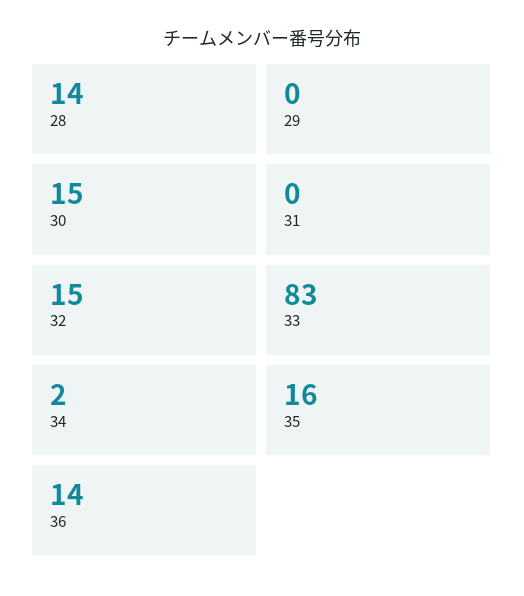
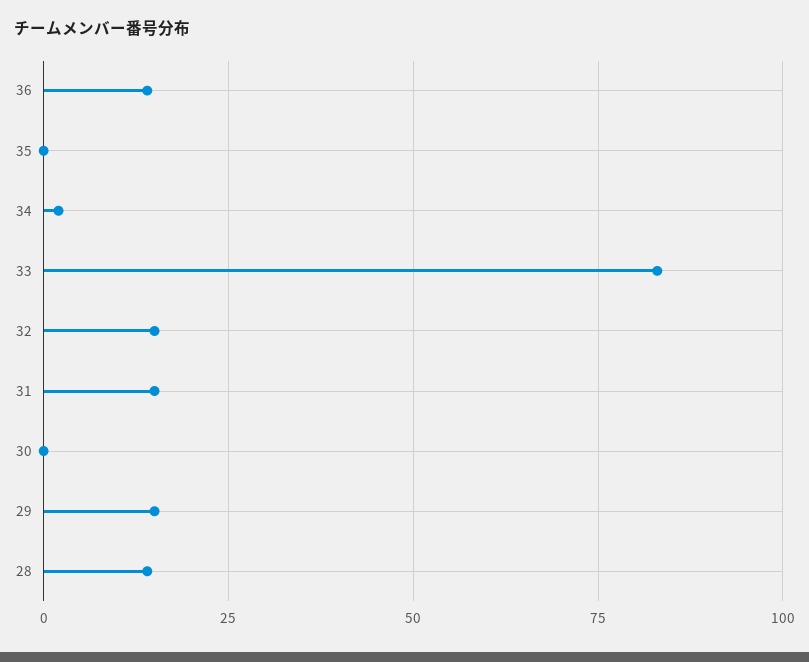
29: 0 -> 15
30: 15 -> 0
31: 0 -> 15
35: 16 -> 0

